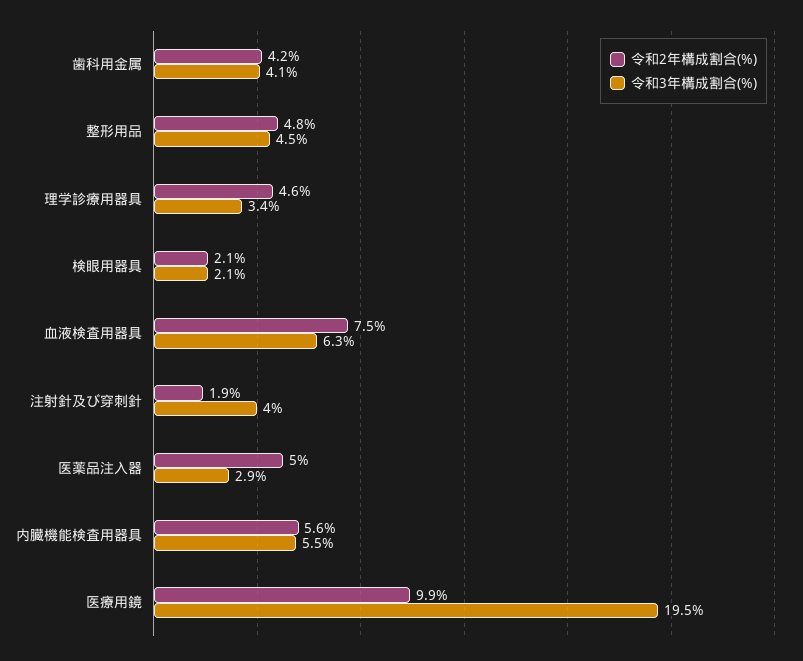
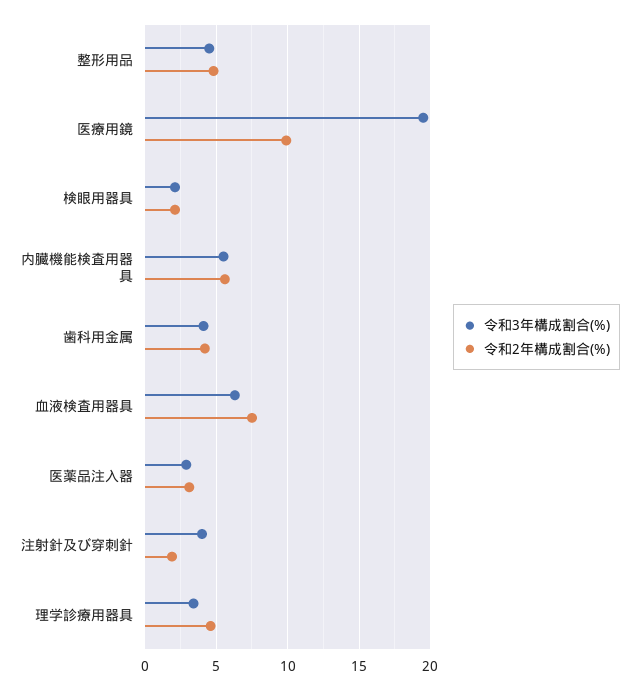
令和2年構成割合(%), 医薬品注入器: 5 -> 3

